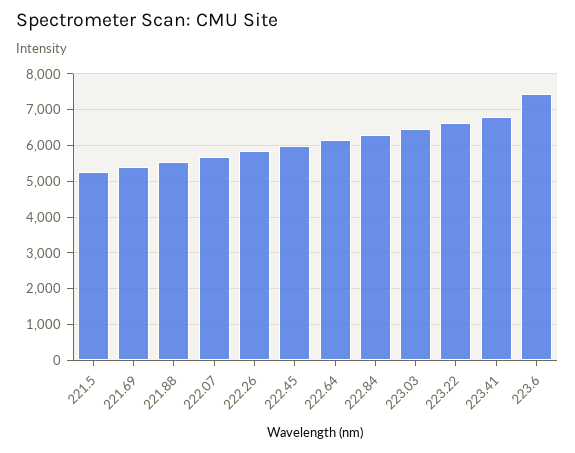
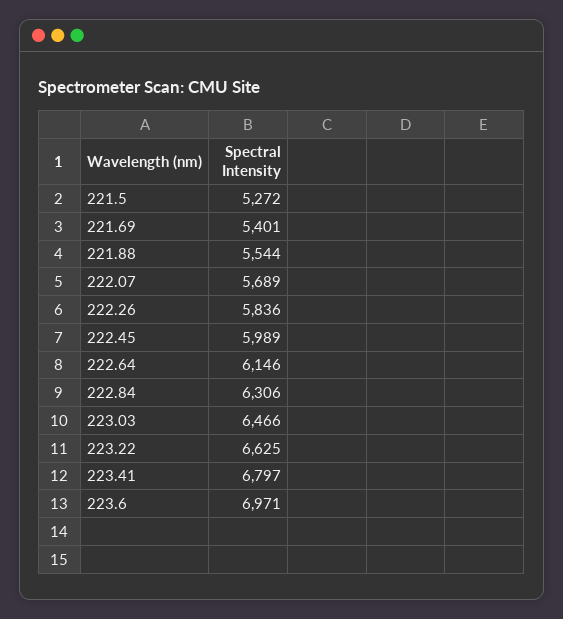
223.6: 7400 -> 6971

